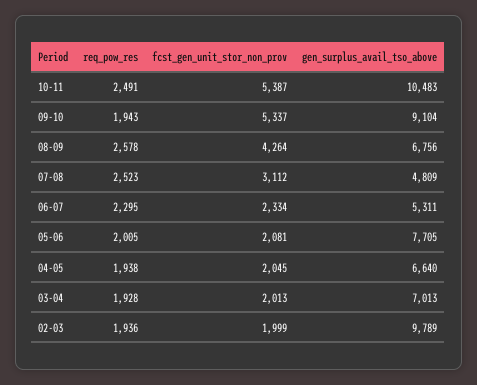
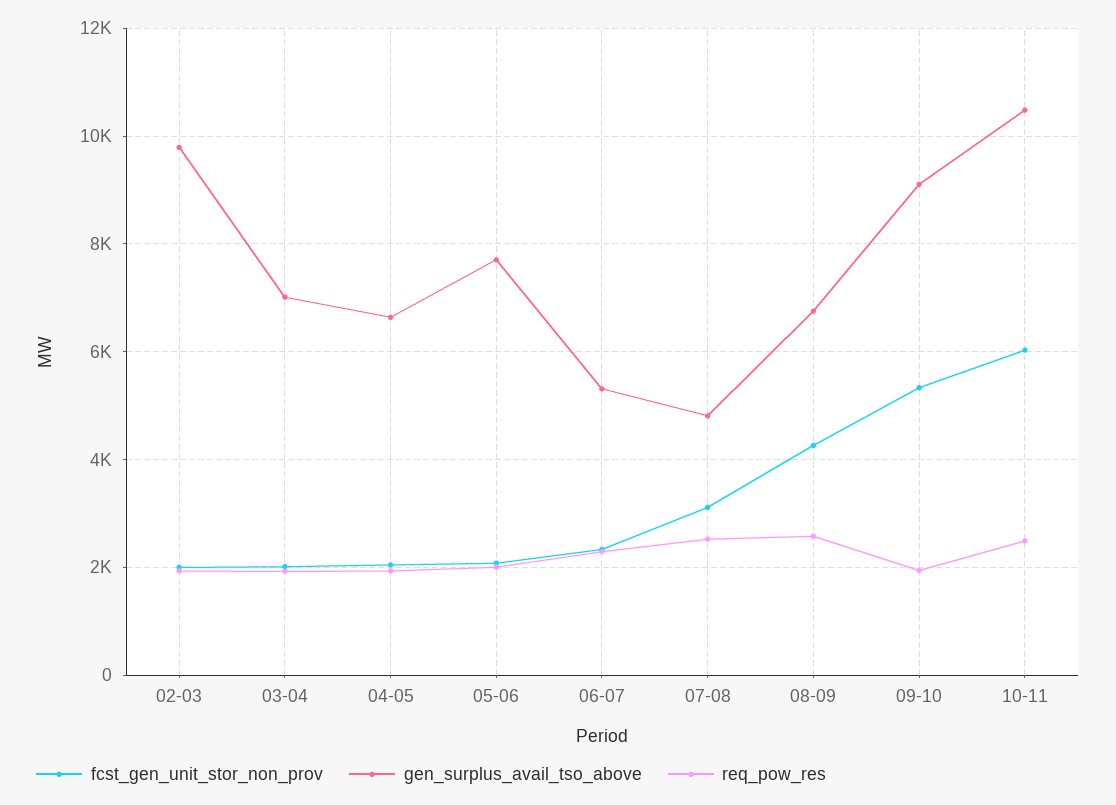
fcst_gen_unit_stor_non_prov, 10-11: 5387 -> 6000

